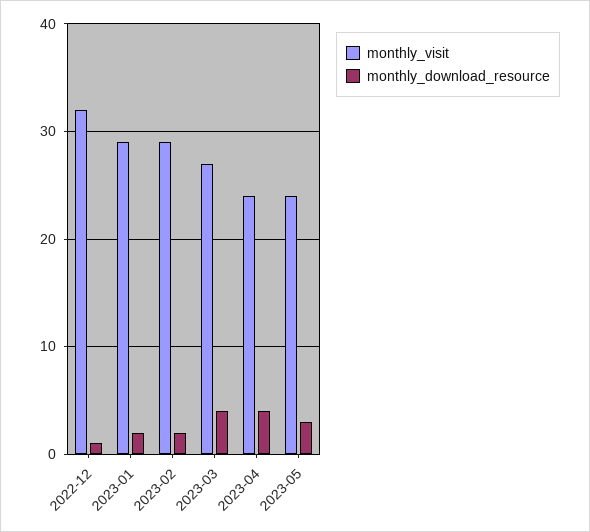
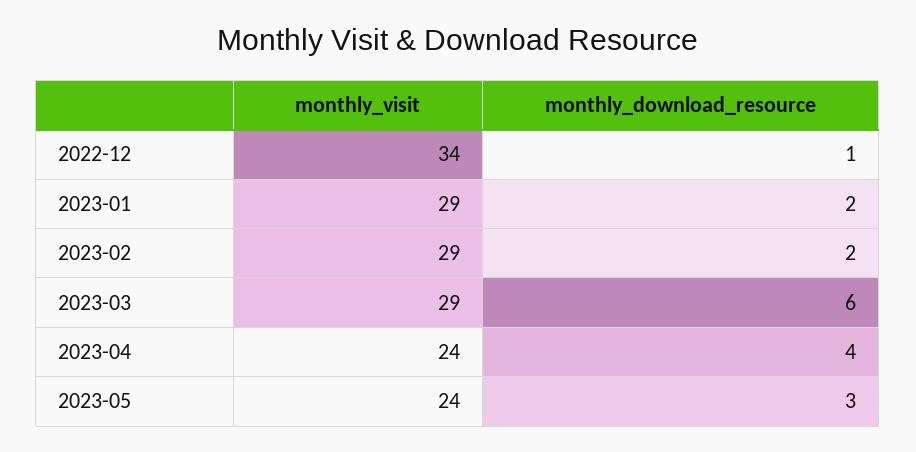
monthly_visit, 2022-12: 32 -> 34
monthly_visit, 2023-03: 27 -> 29
monthly_download_resource, 2023-03: 4 -> 6

